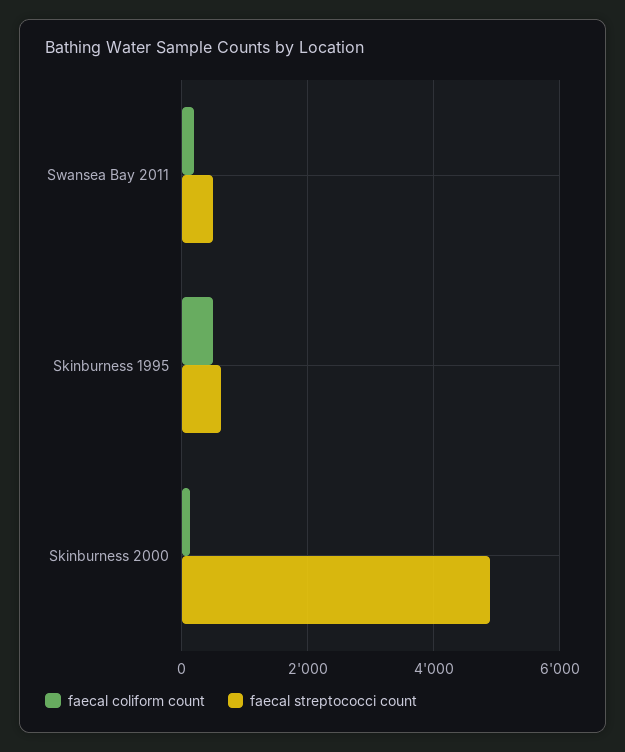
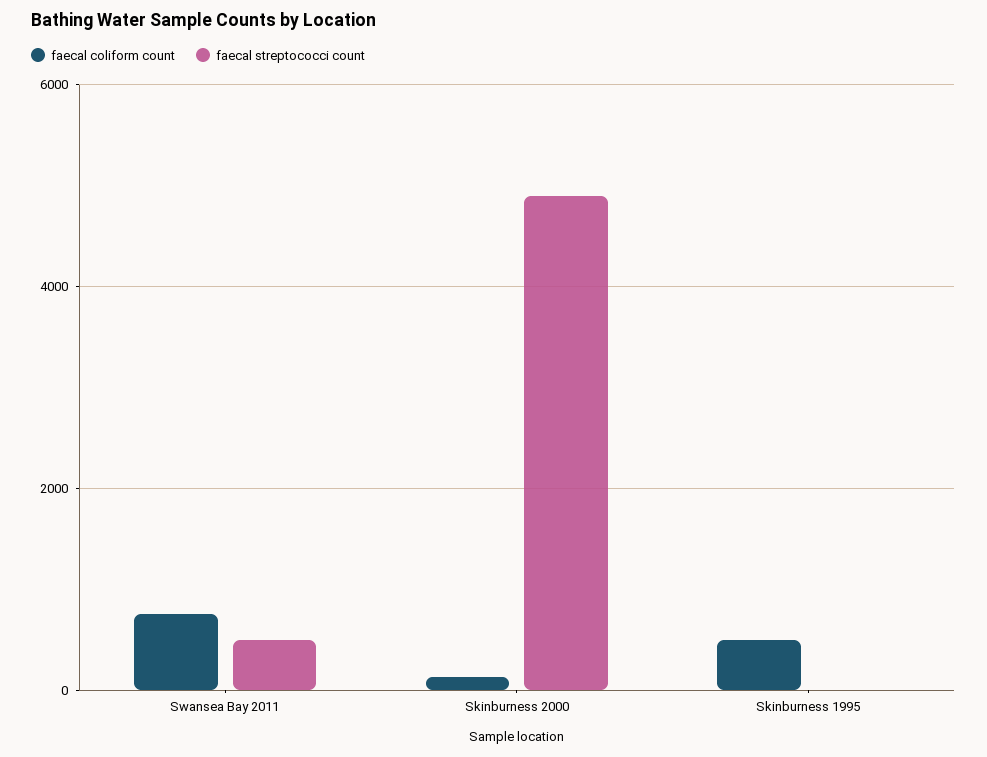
faecal coliform count, Swansea Bay 2011: 200 -> 800
faecal streptococci count, Skinburness 1995: 600 -> 0

